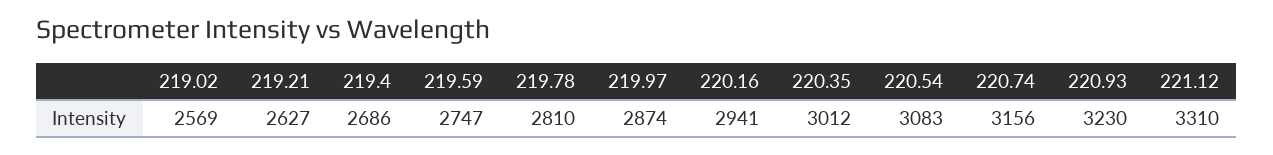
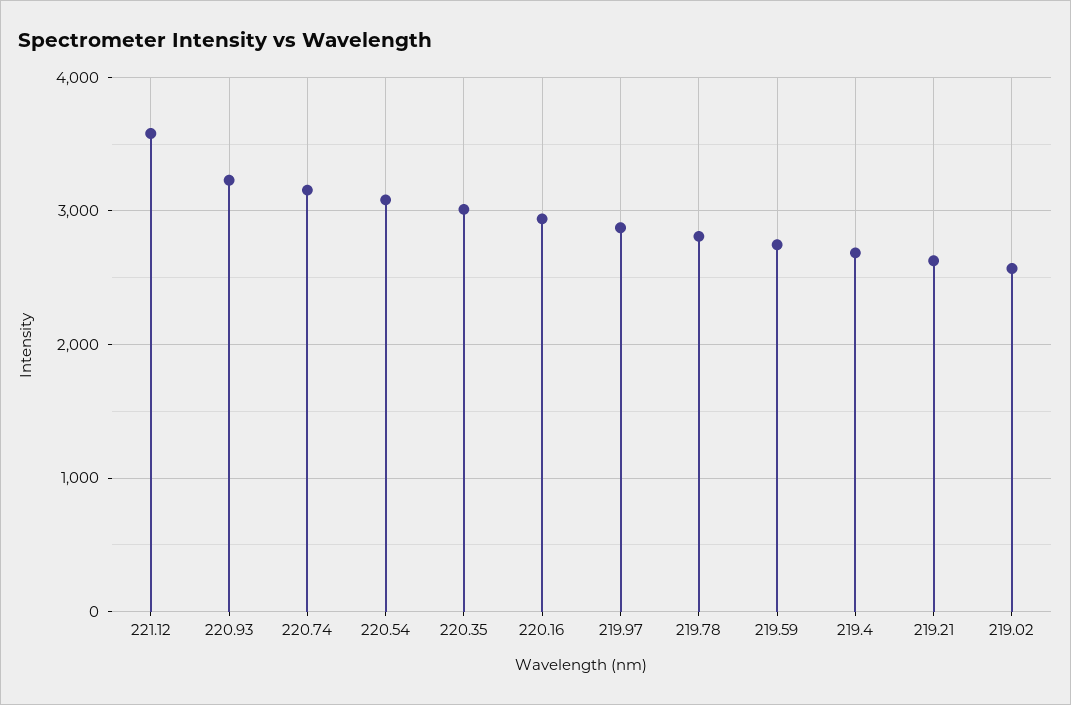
221.12: 3310 -> 3600

